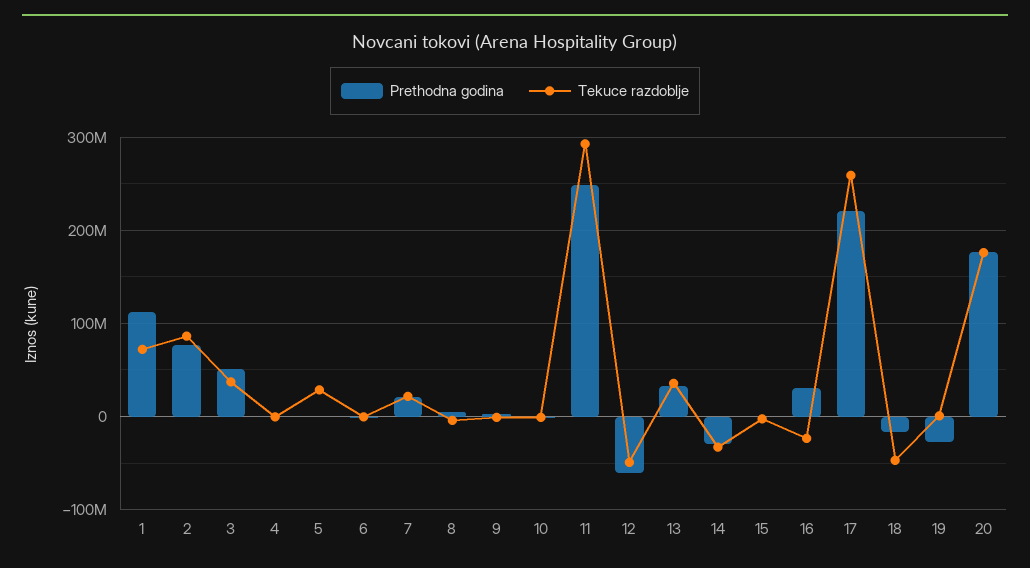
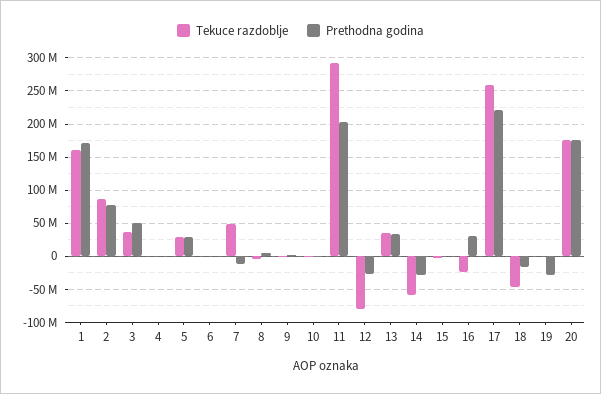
Prethodna godina, 1: 110000000 -> 170000000
Tekuce razdoblje, 1: 70000000 -> 160000000
Prethodna godina, 5: 0 -> 30000000
Prethodna godina, 7: 20000000 -> -10000000
Tekuce razdoblje, 7: 20000000 -> 50000000
Prethodna godina, 11: 250000000 -> 200000000
Prethodna godina, 12: -60000000 -> -30000000
Tekuce razdoblje, 12: -50000000 -> -80000000
Tekuce razdoblje, 14: -30000000 -> -60000000

